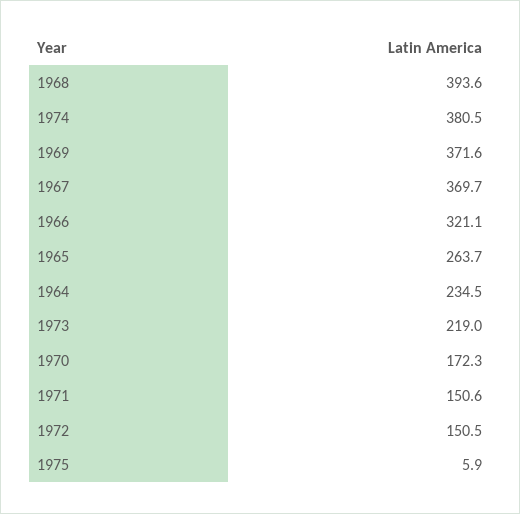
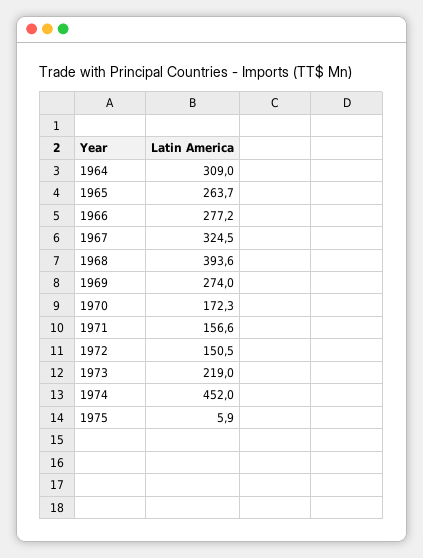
1974: 380.5 -> 452
1969: 371.6 -> 274
1967: 369.7 -> 324.5
1966: 321.1 -> 277.2
1964: 234.5 -> 309
1971: 150.6 -> 156.6

